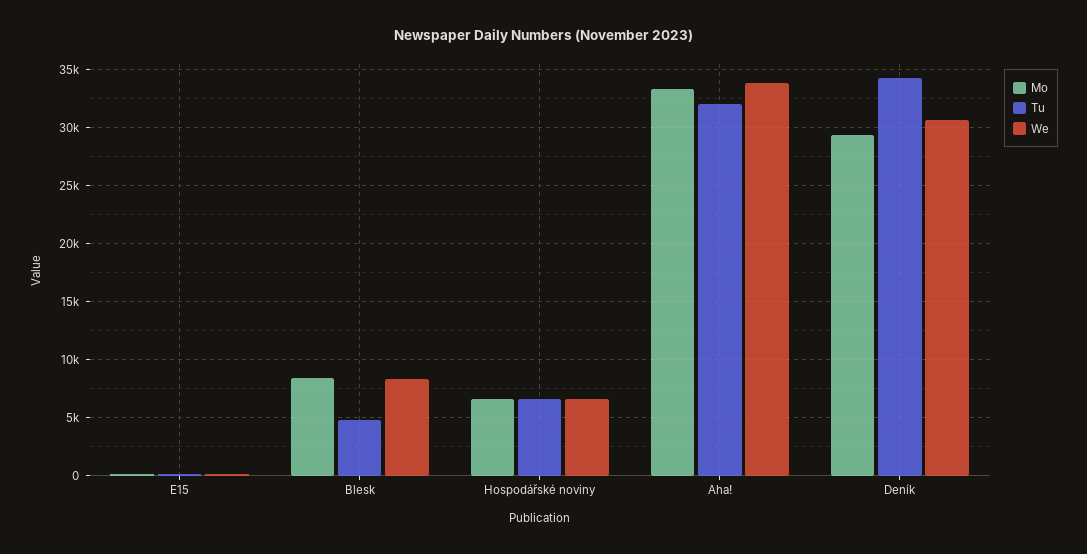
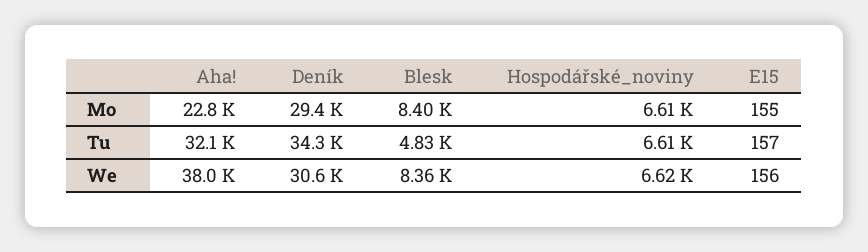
Mo, Aha!: 33000 -> 22800
We, Aha!: 34000 -> 38000

